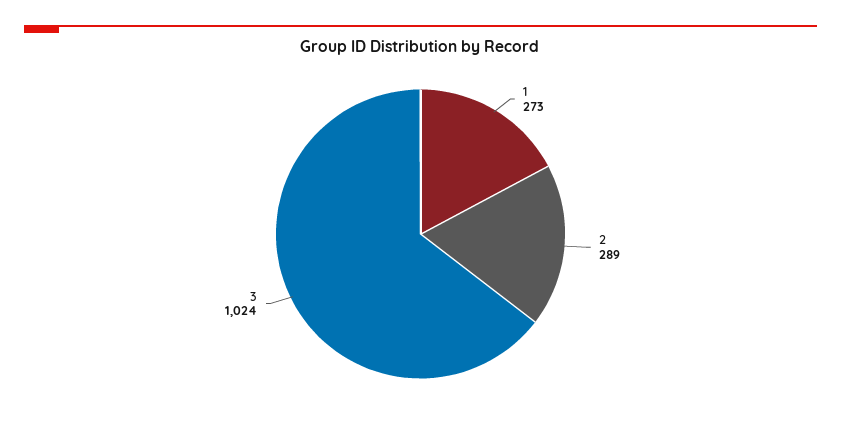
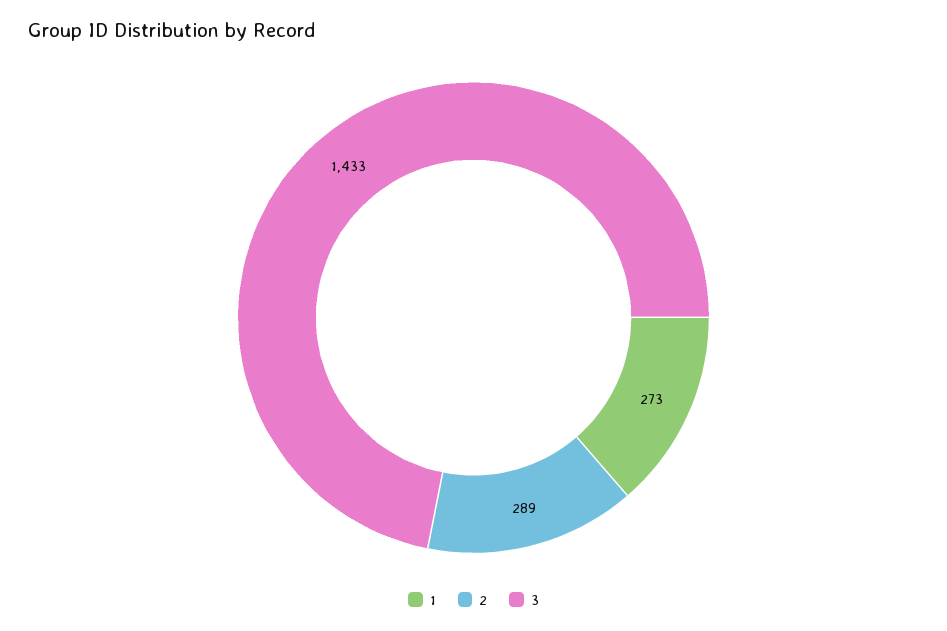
3: 1024 -> 1433

